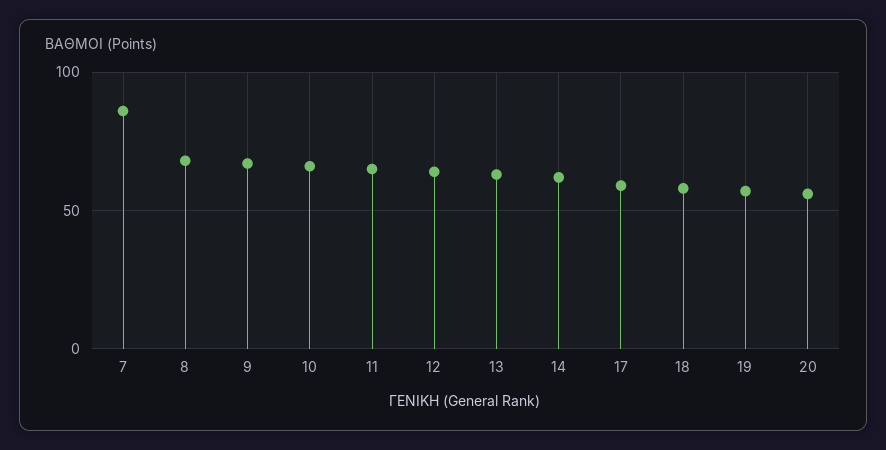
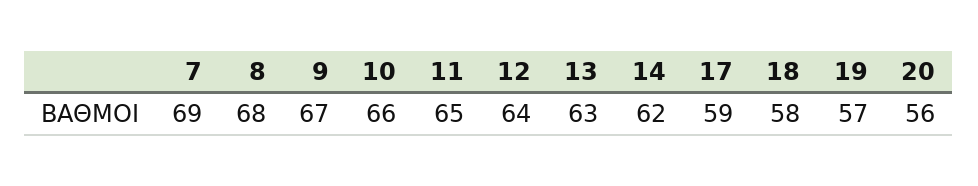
7: 85 -> 69

